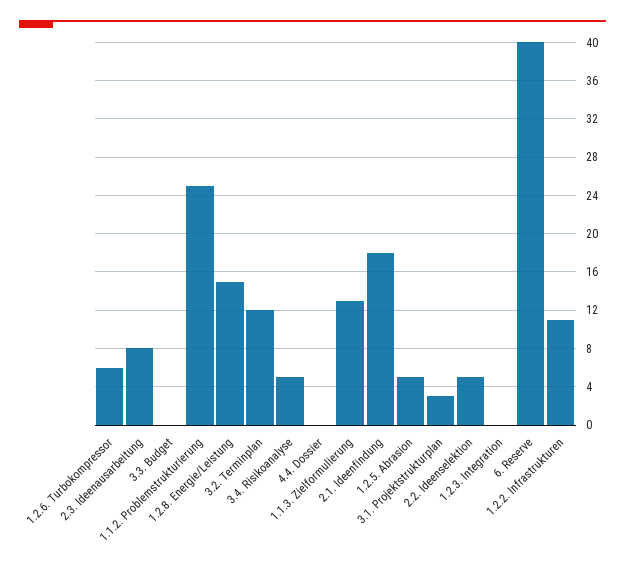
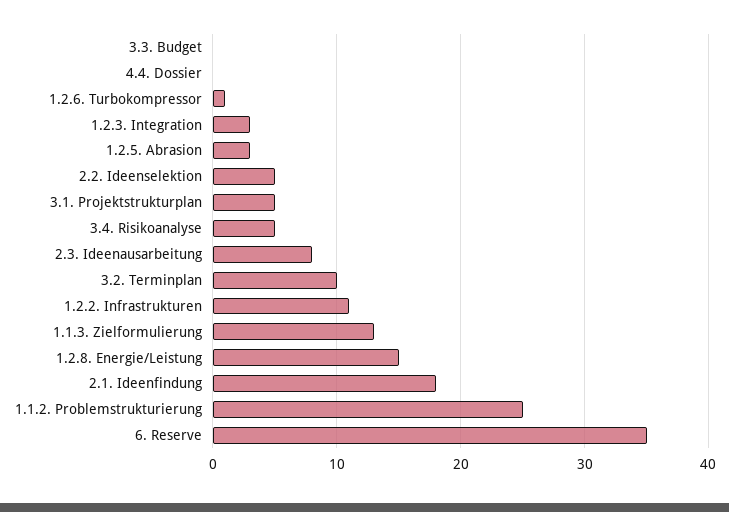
1.2.6. Turbokompressor: 6 -> 1
3.2. Terminplan: 12 -> 10
1.2.5. Abrasion: 5 -> 3
3.1. Projektstrukturplan: 3 -> 5
1.2.3. Integration: 0 -> 3
6. Reserve: 40 -> 35

